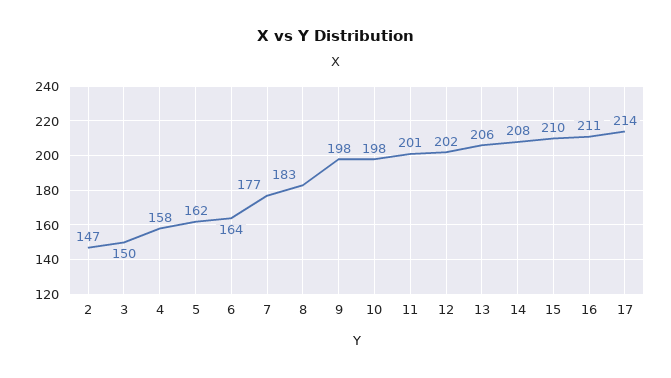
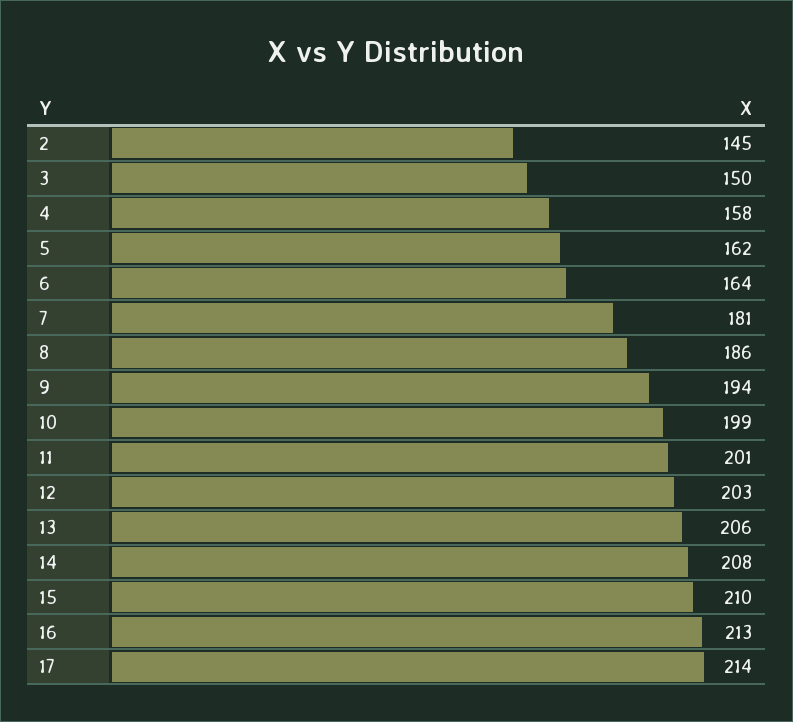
2: 147 -> 145
7: 177 -> 181
8: 183 -> 186
9: 198 -> 194
10: 198 -> 199
12: 202 -> 203
16: 211 -> 213

